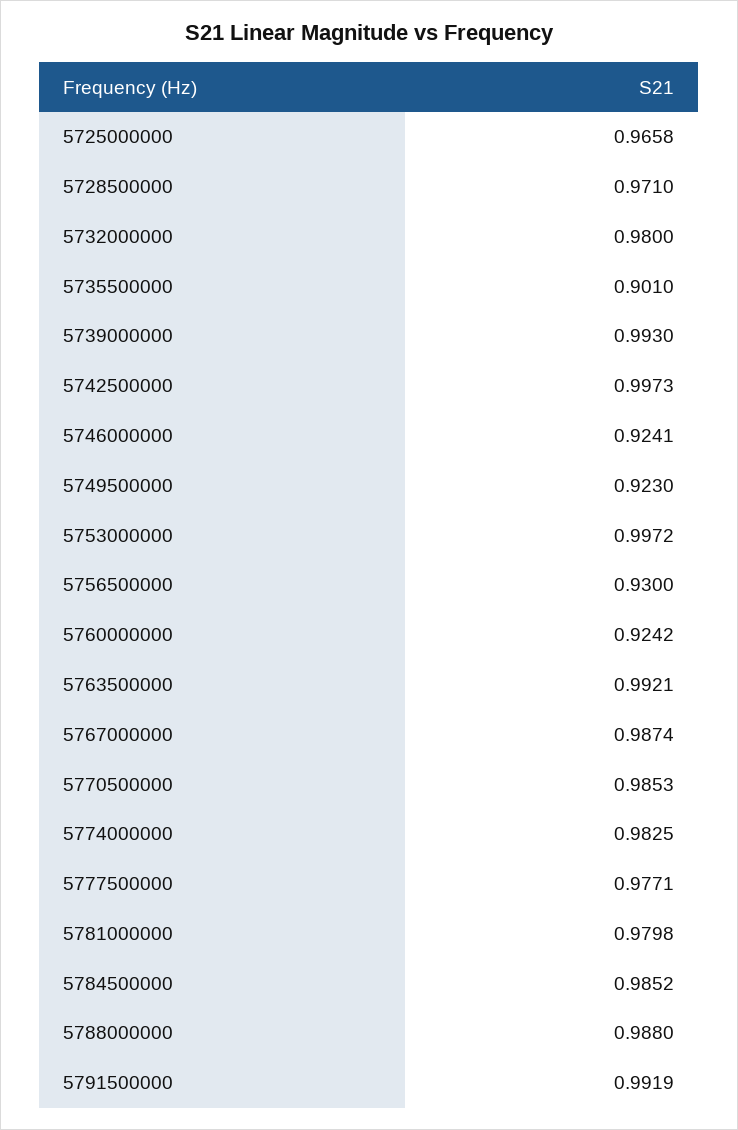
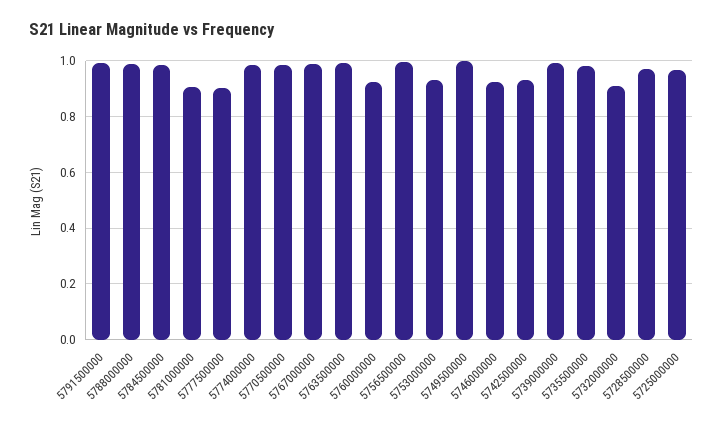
5732000000: 0.98 -> 0.9
5735500000: 0.901 -> 0.975
5742500000: 0.9973 -> 0.925
5749500000: 0.923 -> 1
5753000000: 0.9972 -> 0.925
5756500000: 0.93 -> 1
5777500000: 0.9771 -> 0.9
5781000000: 0.9798 -> 0.9

